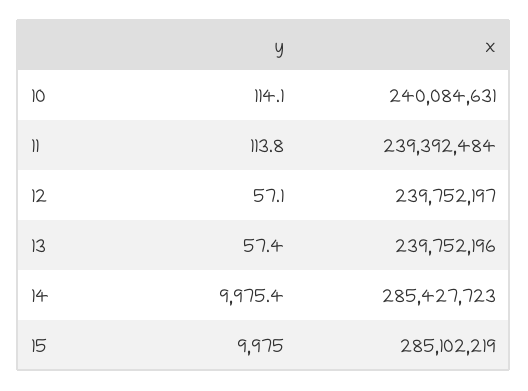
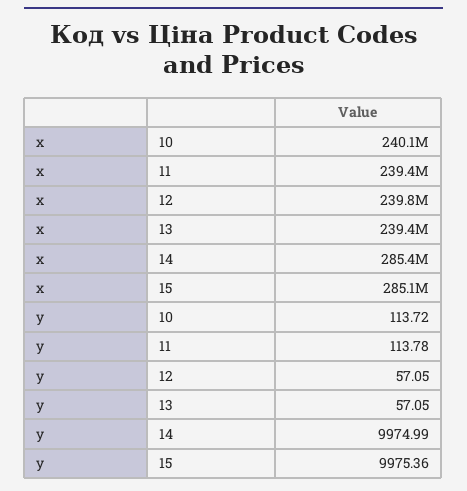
y, 10: 114.1 -> 113.72
y, 13: 57.4 -> 57.05
x, 13: 239752196 -> 239400000
y, 14: 9975.4 -> 9974.99
y, 15: 9975 -> 9975.36

